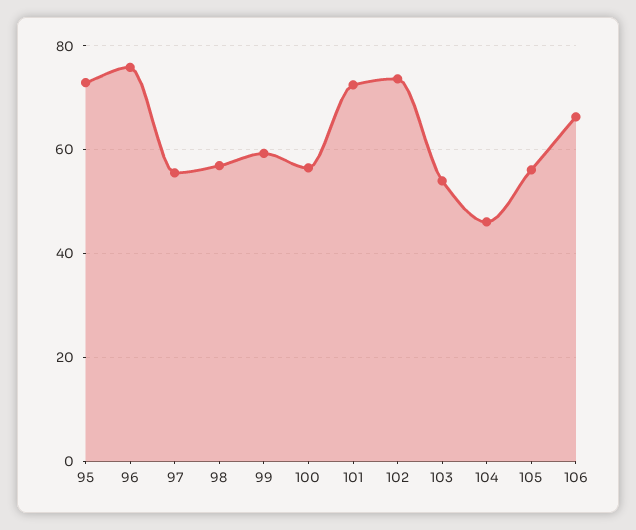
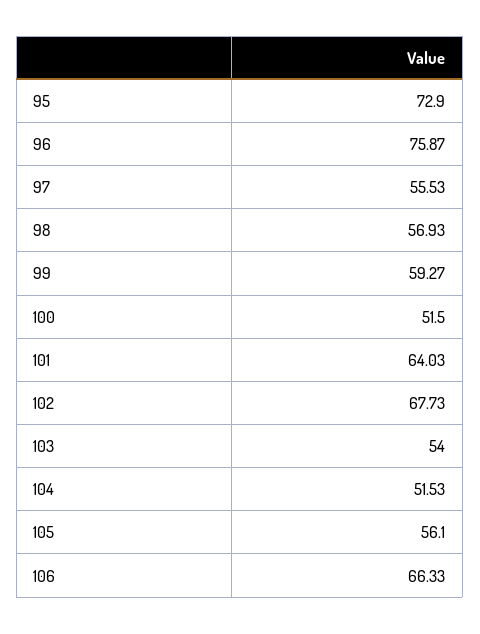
100: 56 -> 51.5
101: 72 -> 64.03
102: 74 -> 67.73
104: 46 -> 51.53

